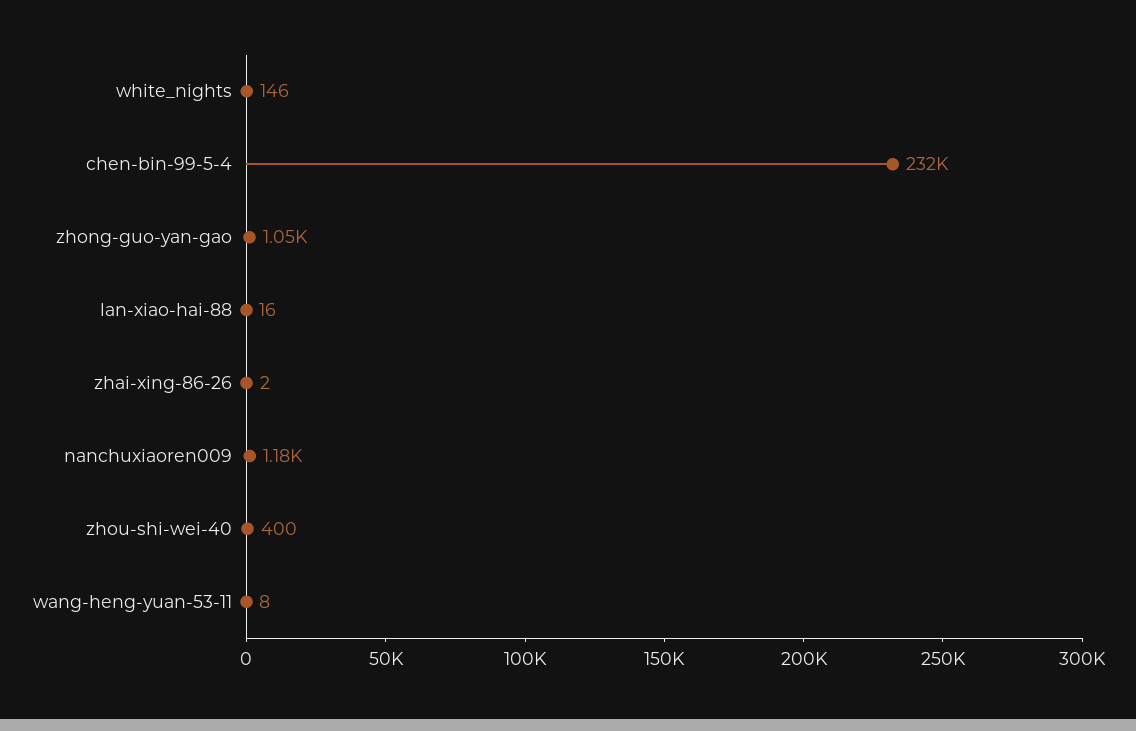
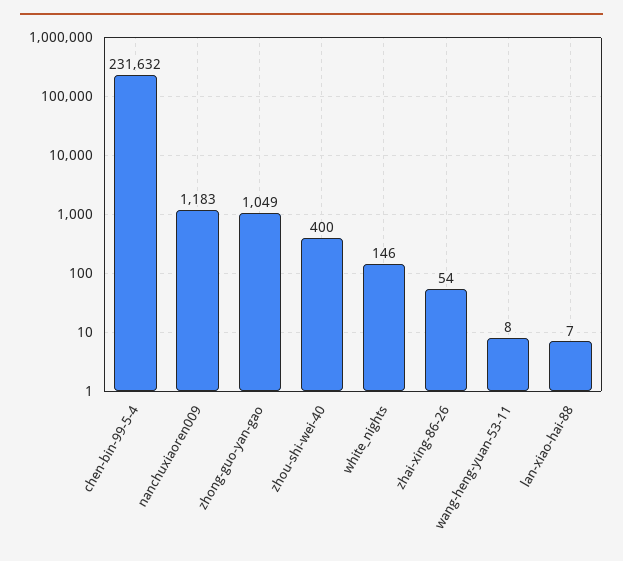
lan-xiao-hai-88: 16 -> 7
zhai-xing-86-26: 2 -> 54

